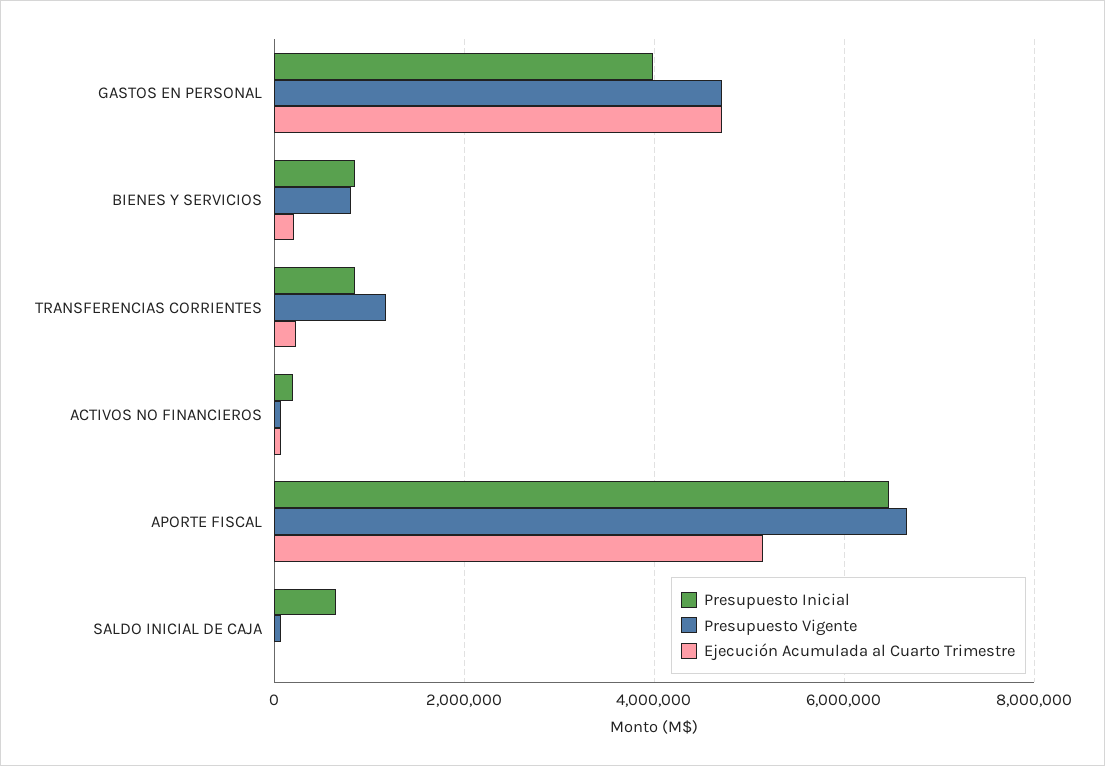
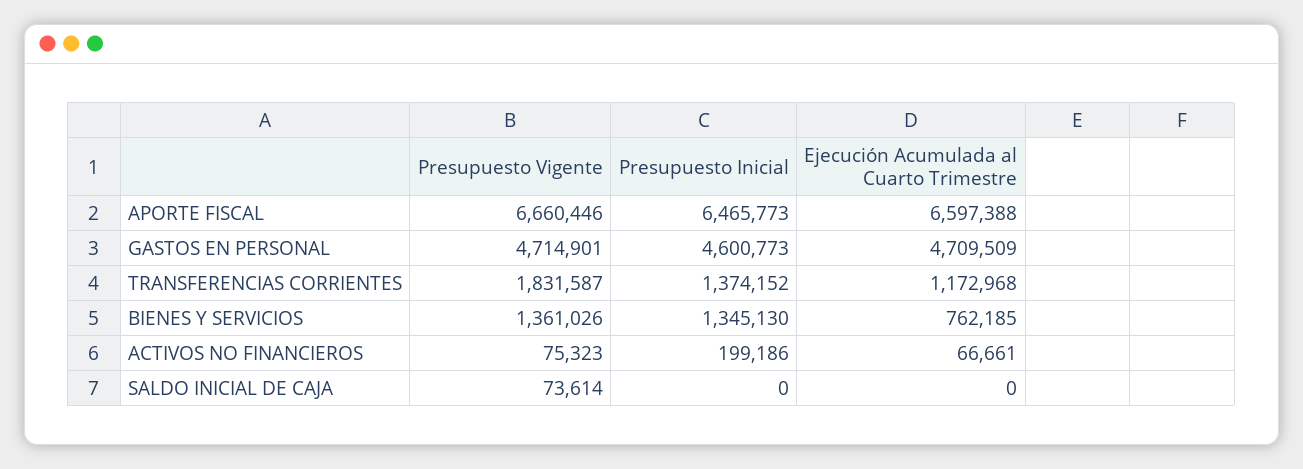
Presupuesto Inicial, GASTOS EN PERSONAL: 4000000 -> 4600773
Presupuesto Inicial, BIENES Y SERVICIOS: 800000 -> 1345130
Presupuesto Vigente, BIENES Y SERVICIOS: 800000 -> 1361026
Ejecución Acumulada al Cuarto Trimestre, BIENES Y SERVICIOS: 200000 -> 762185
Presupuesto Inicial, TRANSFERENCIAS CORRIENTES: 800000 -> 1374152
Presupuesto Vigente, TRANSFERENCIAS CORRIENTES: 1200000 -> 1831587
Ejecución Acumulada al Cuarto Trimestre, TRANSFERENCIAS CORRIENTES: 200000 -> 1172968
Ejecución Acumulada al Cuarto Trimestre, APORTE FISCAL: 5200000 -> 6597388
Presupuesto Inicial, SALDO INICIAL DE CAJA: 600000 -> 0

